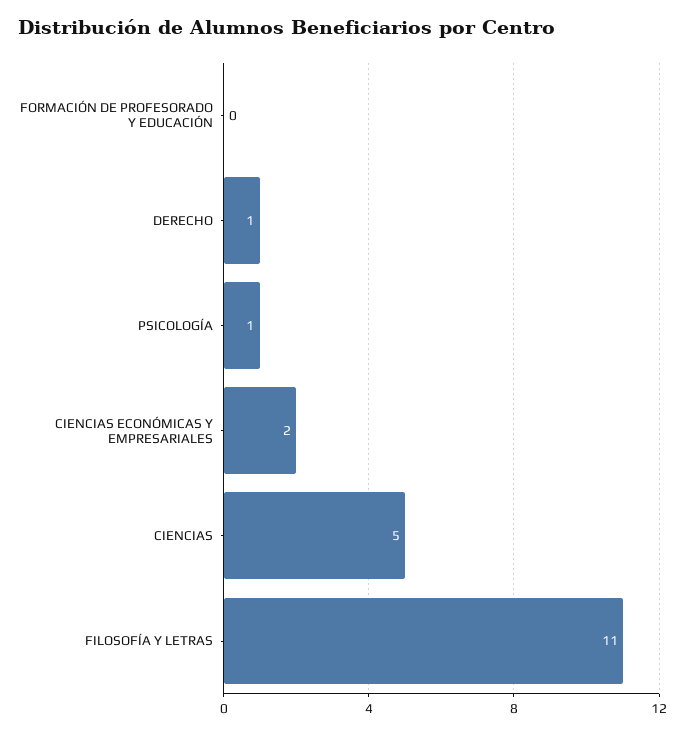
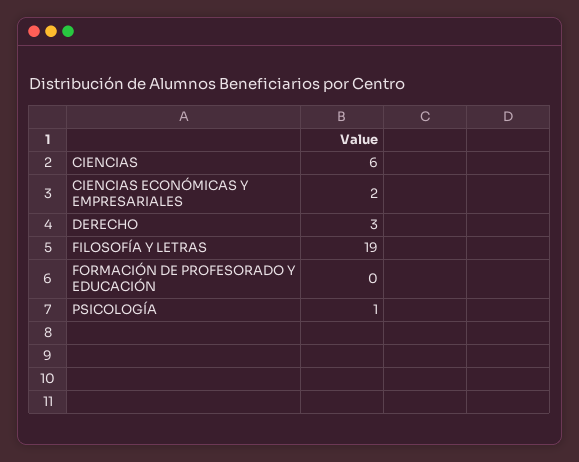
DERECHO: 1 -> 3
CIENCIAS: 5 -> 6
FILOSOFÍA Y LETRAS: 11 -> 19

